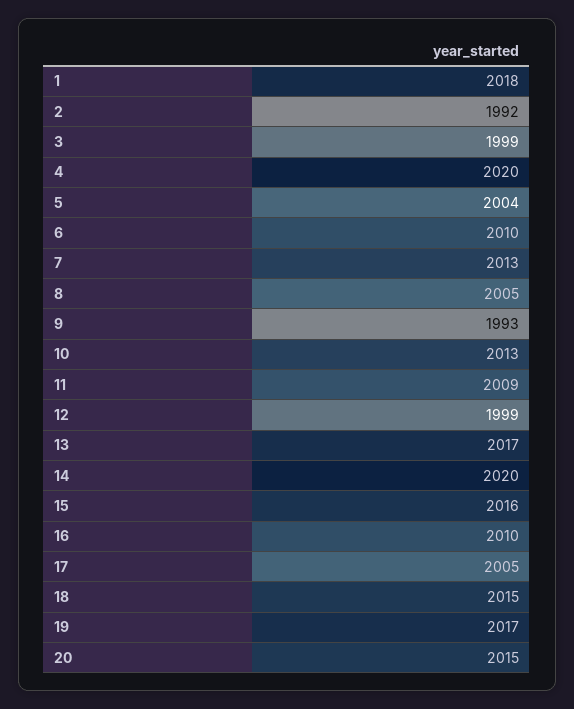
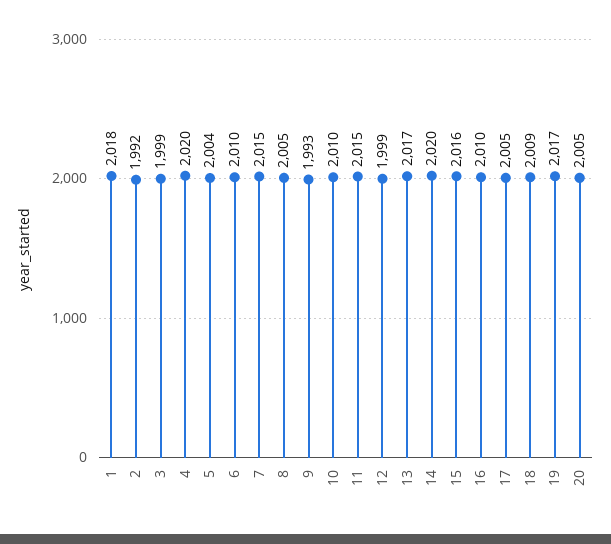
7: 2013 -> 2015
10: 2013 -> 2010
11: 2009 -> 2015
18: 2015 -> 2009
20: 2015 -> 2005

